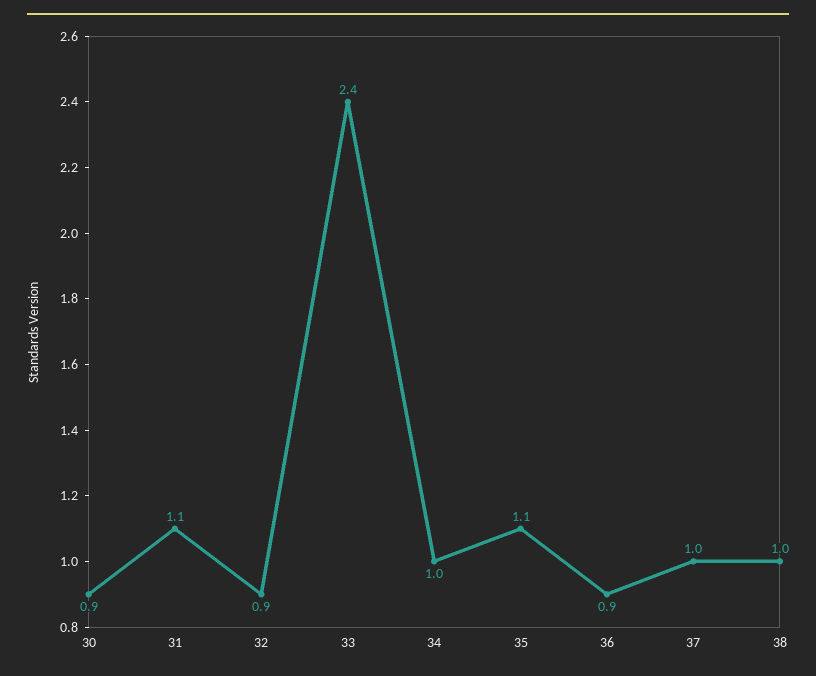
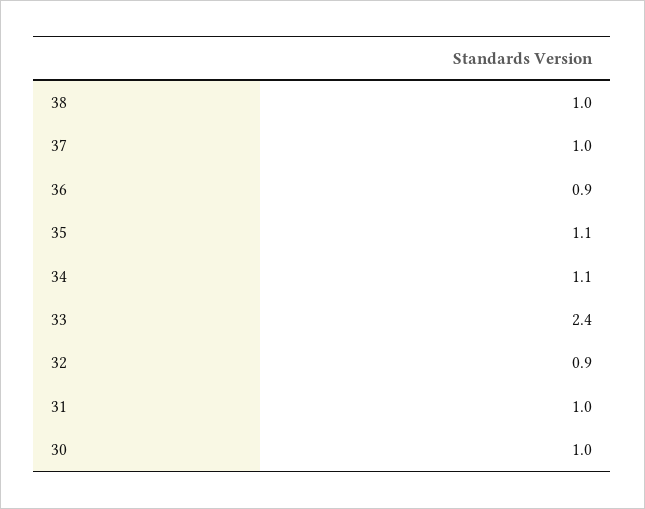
30: 0.9 -> 1
31: 1.1 -> 1
34: 1 -> 1.1

